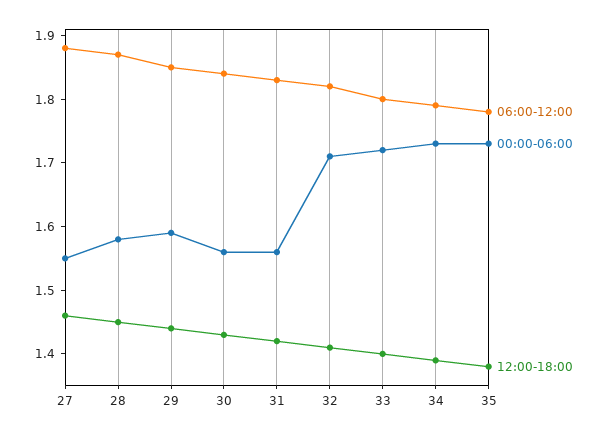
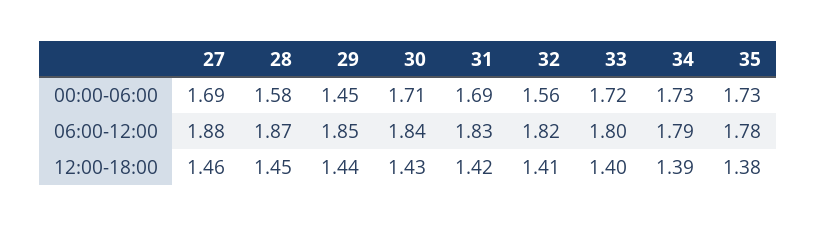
00:00-06:00, 27: 1.55 -> 1.69
00:00-06:00, 29: 1.6 -> 1.45
00:00-06:00, 30: 1.55 -> 1.71
00:00-06:00, 31: 1.55 -> 1.69
00:00-06:00, 32: 1.7 -> 1.56

